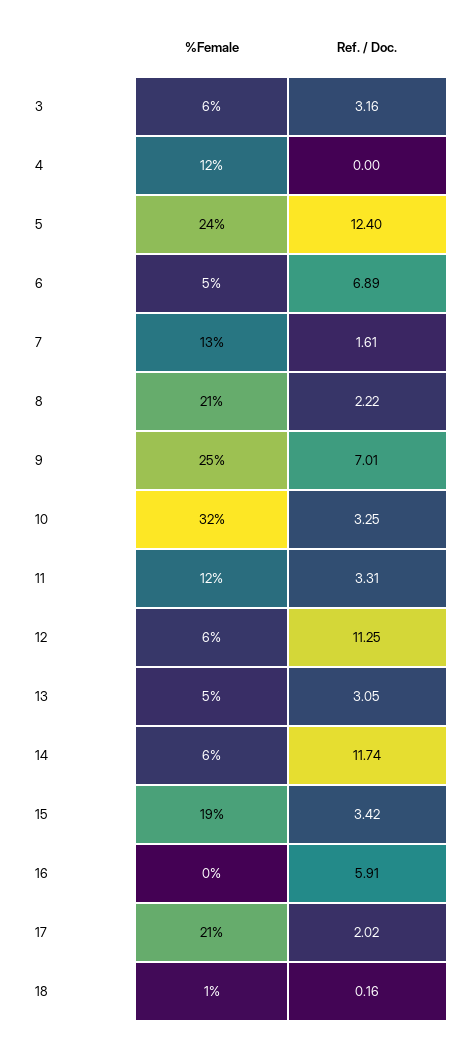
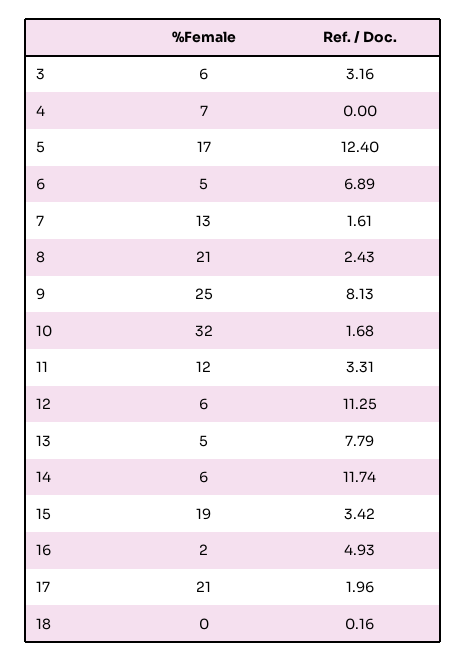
%Female, 4: 12 -> 7
%Female, 5: 24 -> 17
Ref. / Doc., 8: 2.22 -> 2.43
Ref. / Doc., 9: 7.01 -> 8.13
Ref. / Doc., 10: 3.25 -> 1.68
Ref. / Doc., 13: 3.05 -> 7.79
%Female, 16: 0 -> 2
Ref. / Doc., 16: 5.91 -> 4.93
Ref. / Doc., 17: 2.02 -> 1.96
%Female, 18: 1 -> 0

